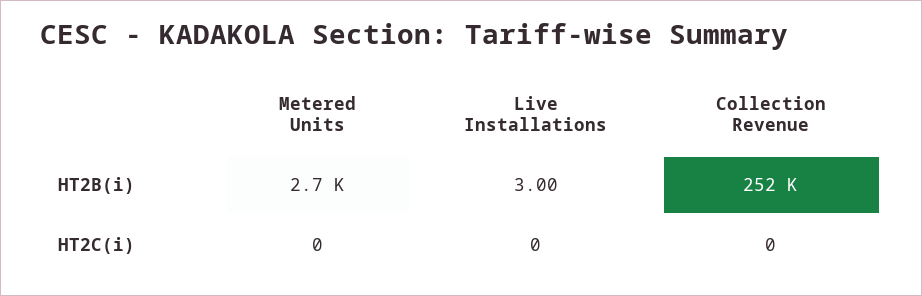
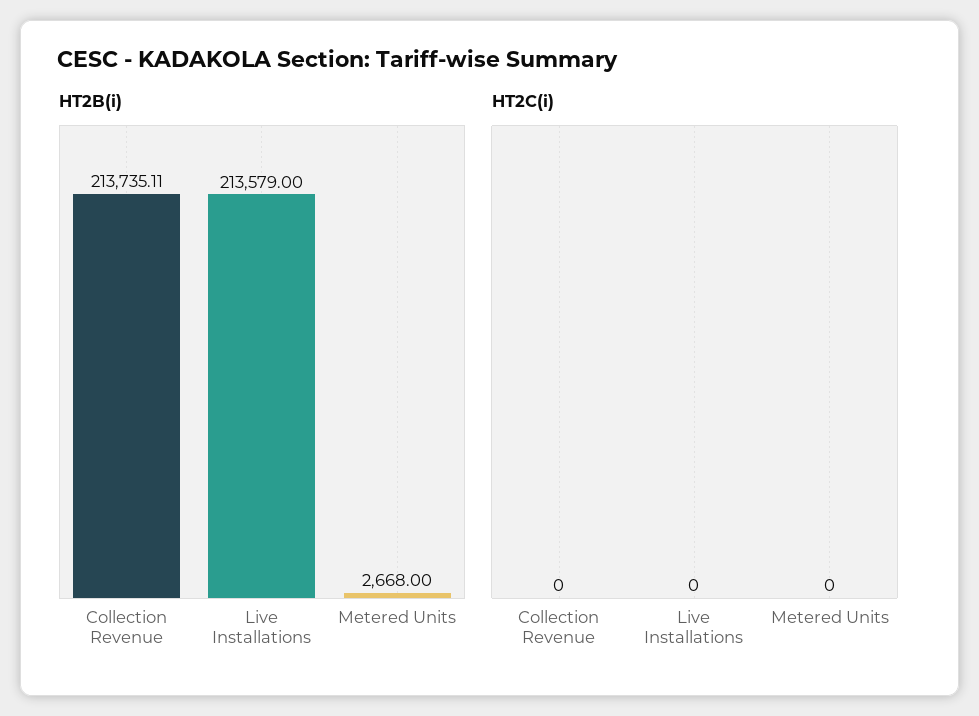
HT2B(i), Live Installations: 3 -> 213579
HT2B(i), Collection Revenue: 252000 -> 213735.11

